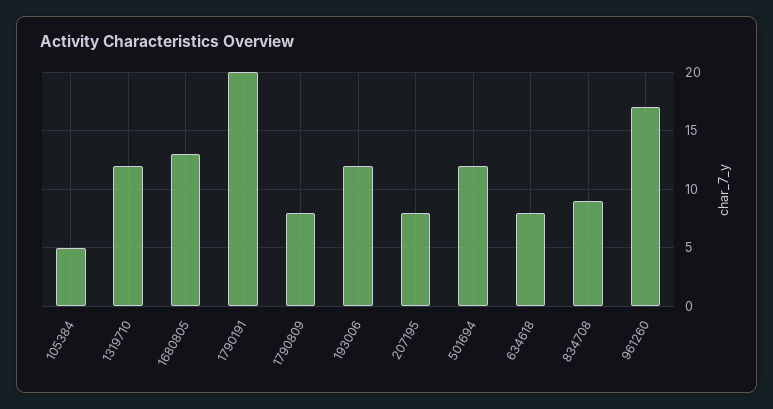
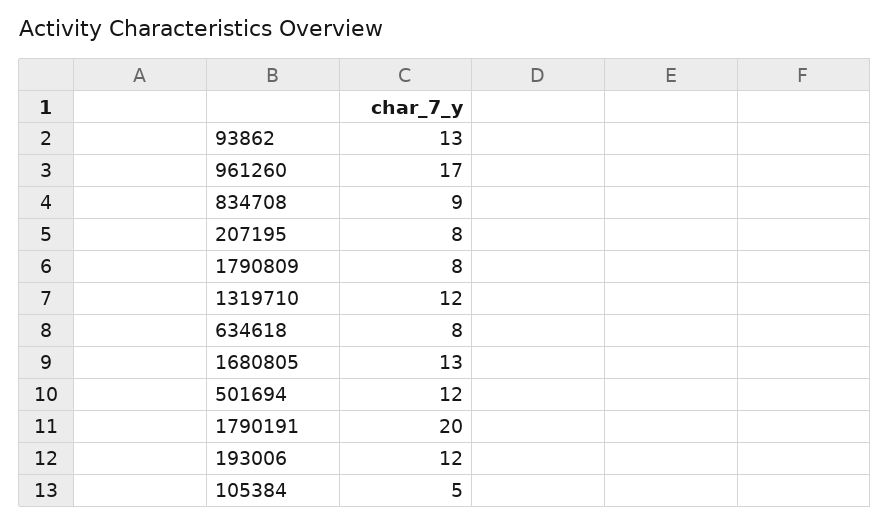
93862: none -> 13

